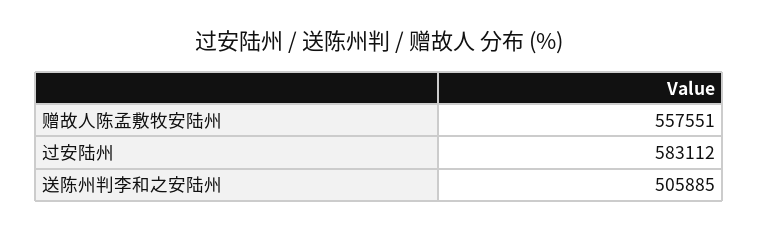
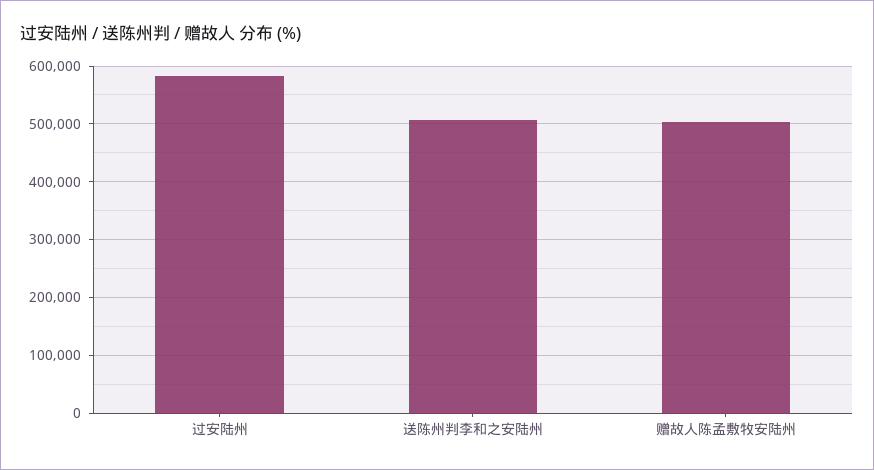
赠故人陈孟敷牧安陆州: 557551 -> 500000

